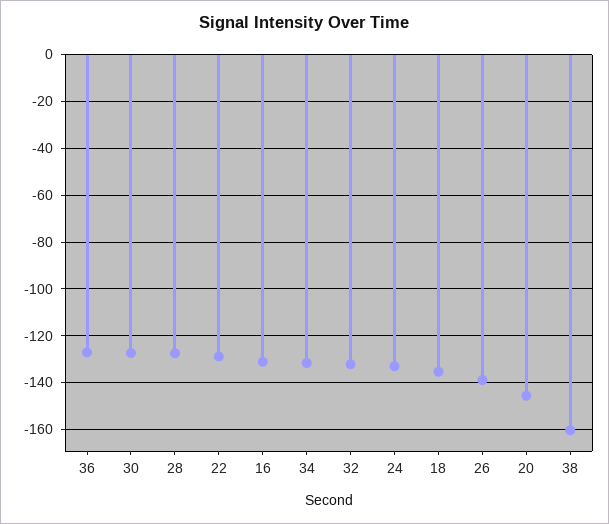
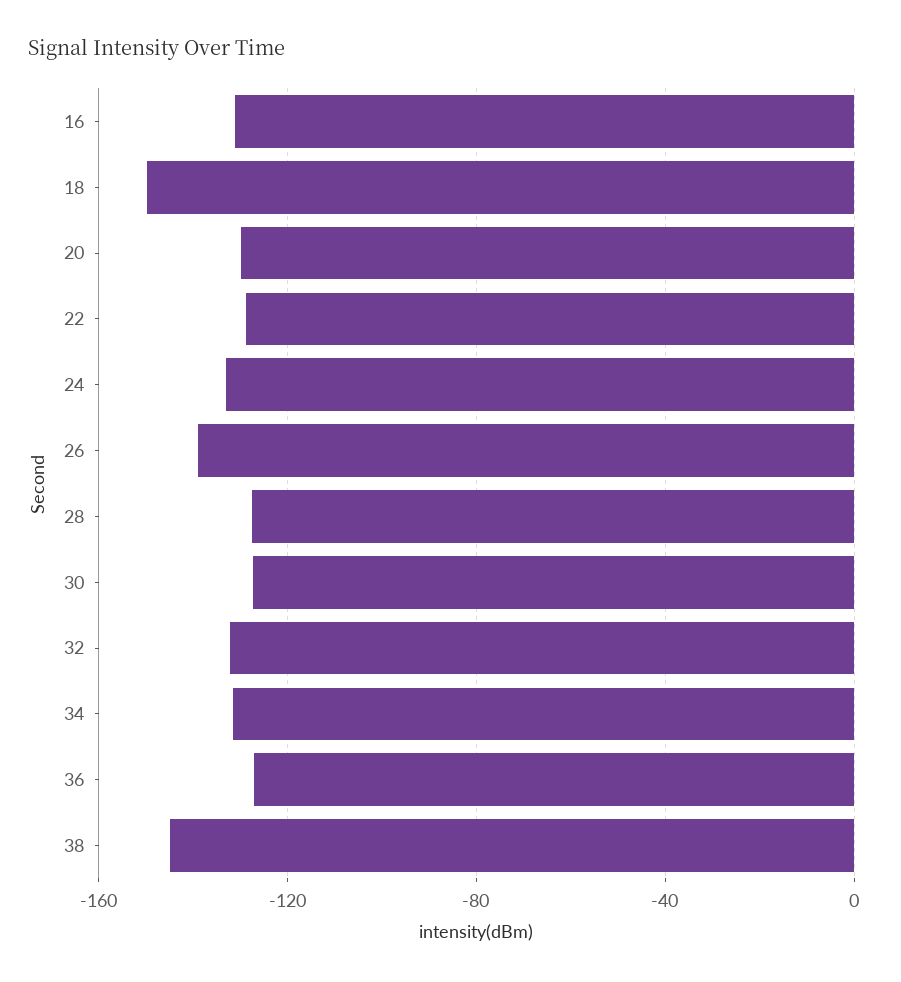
18: -135 -> -150
20: -145 -> -130
38: -160 -> -145

